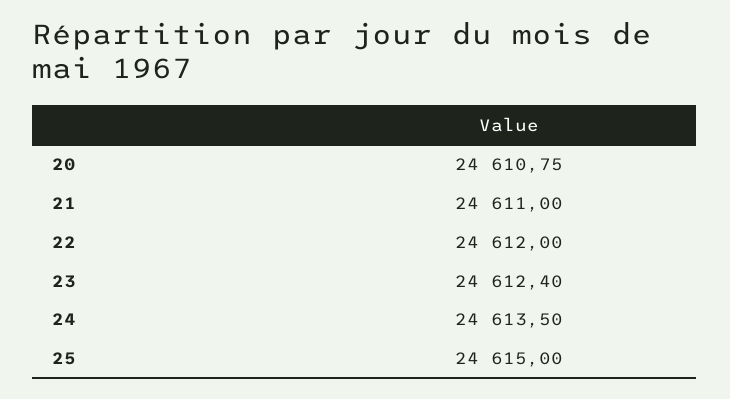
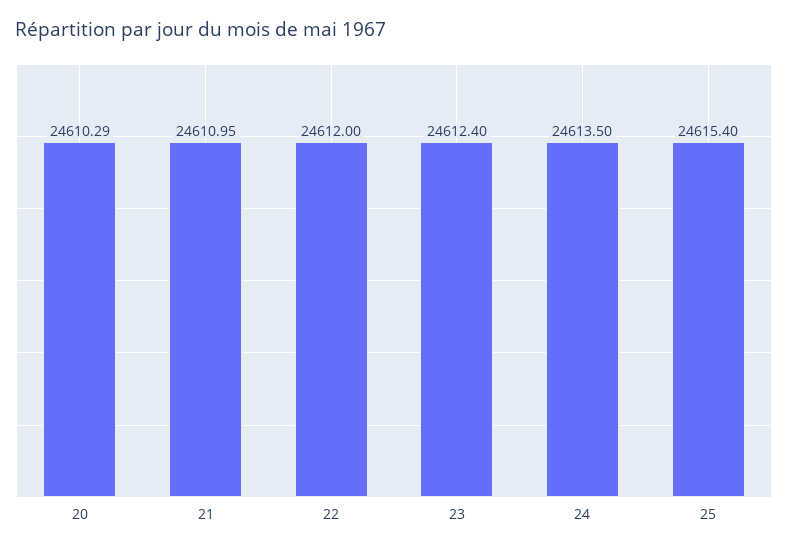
20: 24610.75 -> 24610.29
21: 24611 -> 24610.95
25: 24615 -> 24615.4

